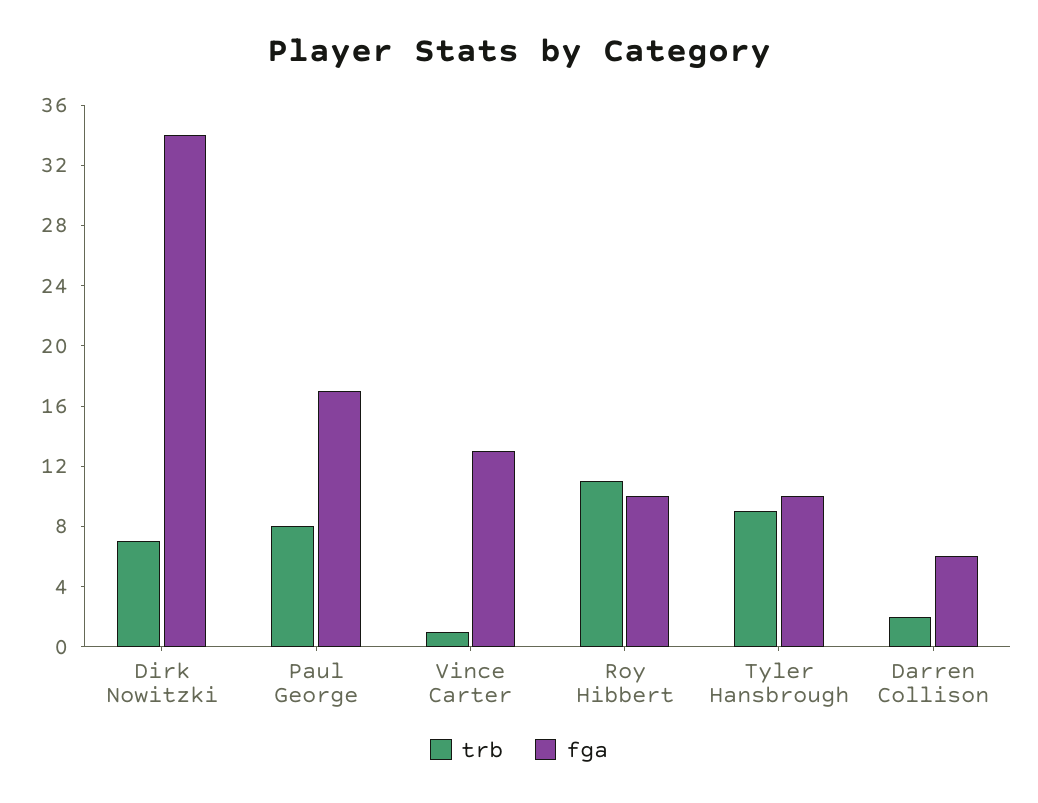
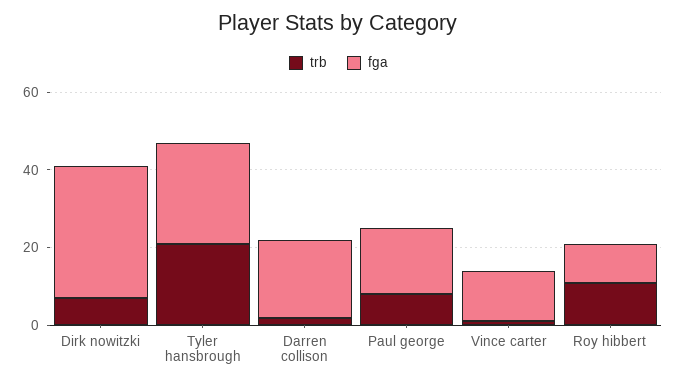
trb, Tyler Hansbrough: 9 -> 20
fga, Tyler Hansbrough: 10 -> 25
fga, Darren Collison: 6 -> 20

